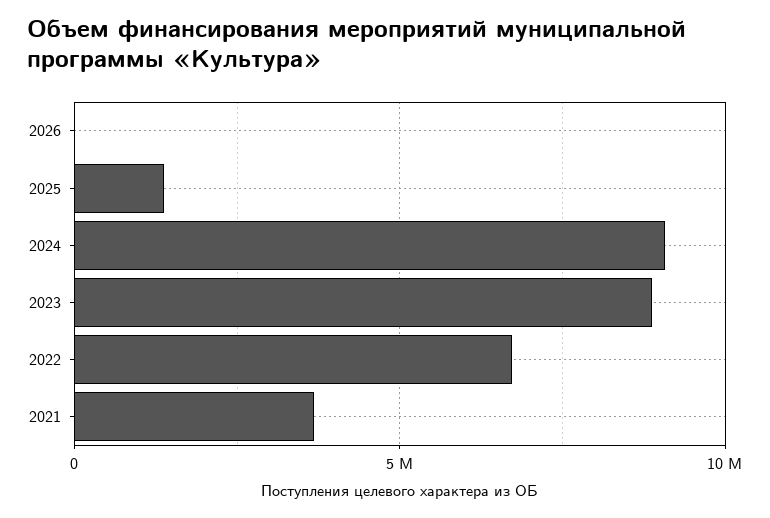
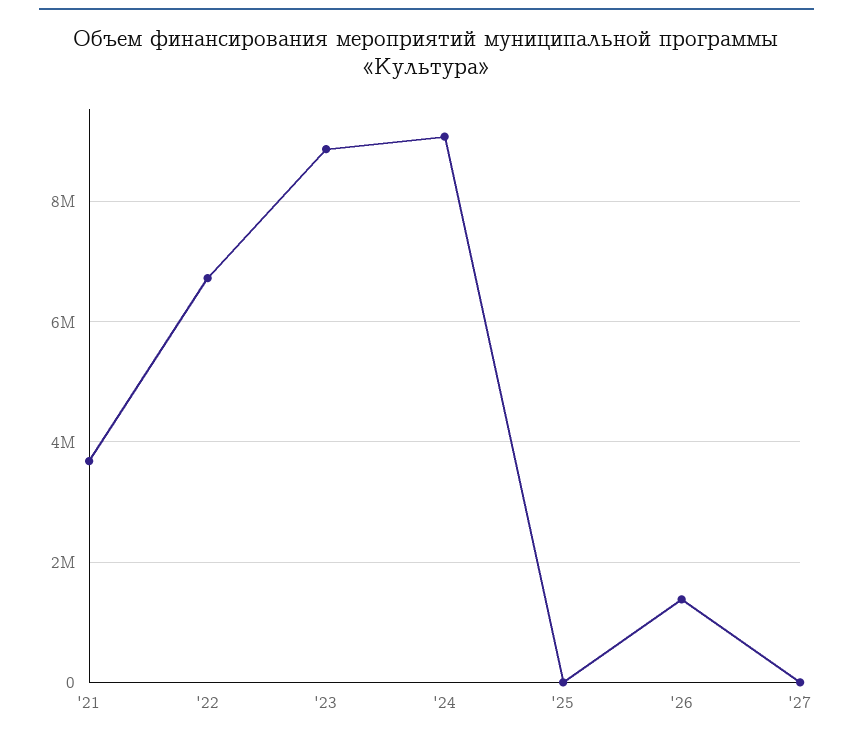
2026: 0 -> 1400000
2025: 1500000 -> 0
'27: none -> 0

